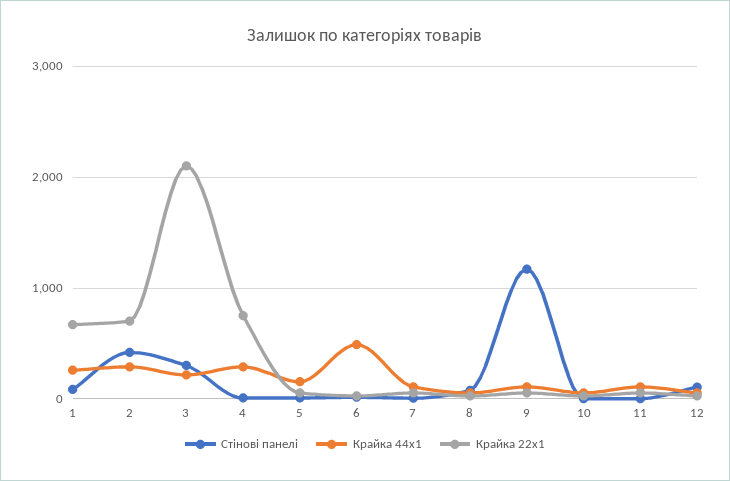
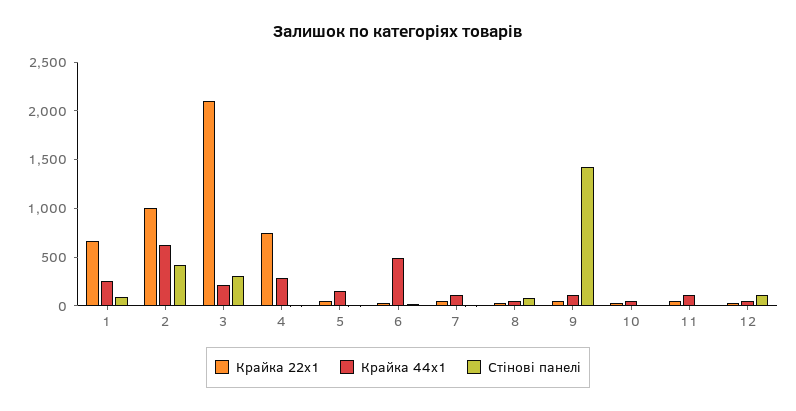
Крайка 44x1, 2: 300 -> 600
Крайка 22x1, 2: 700 -> 1000
Стінові панелі, 9: 1200 -> 1400

